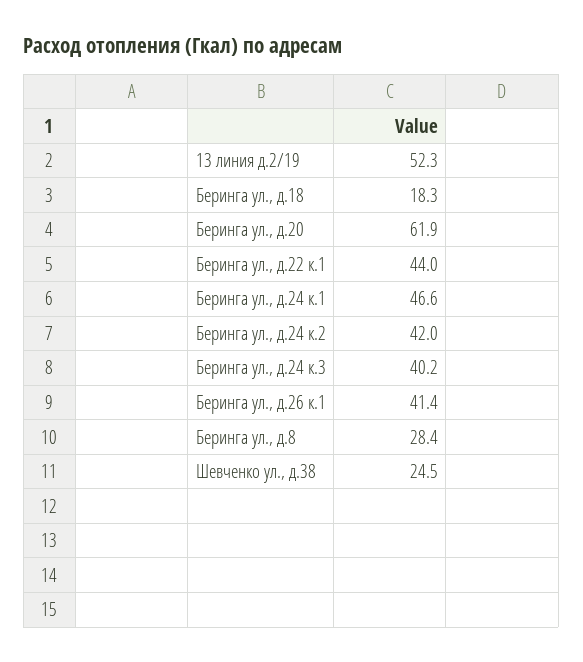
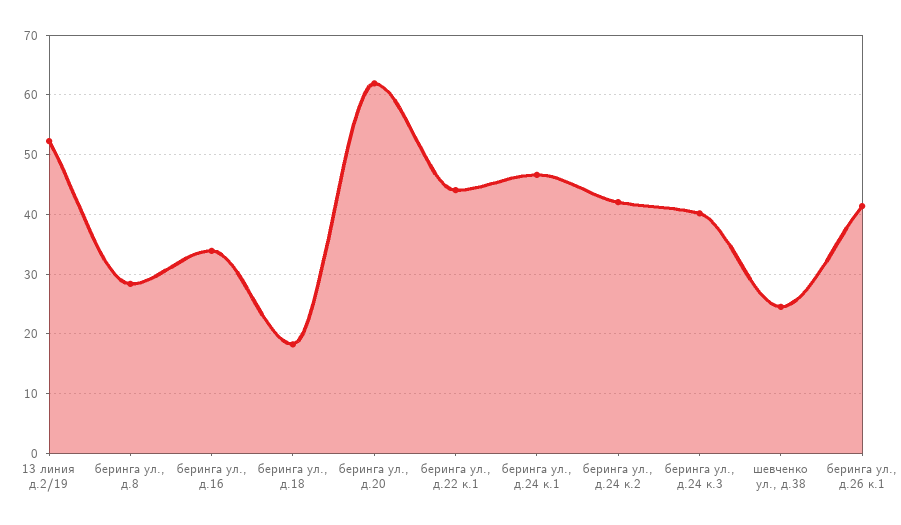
беринга ул., д.16: none -> 34

